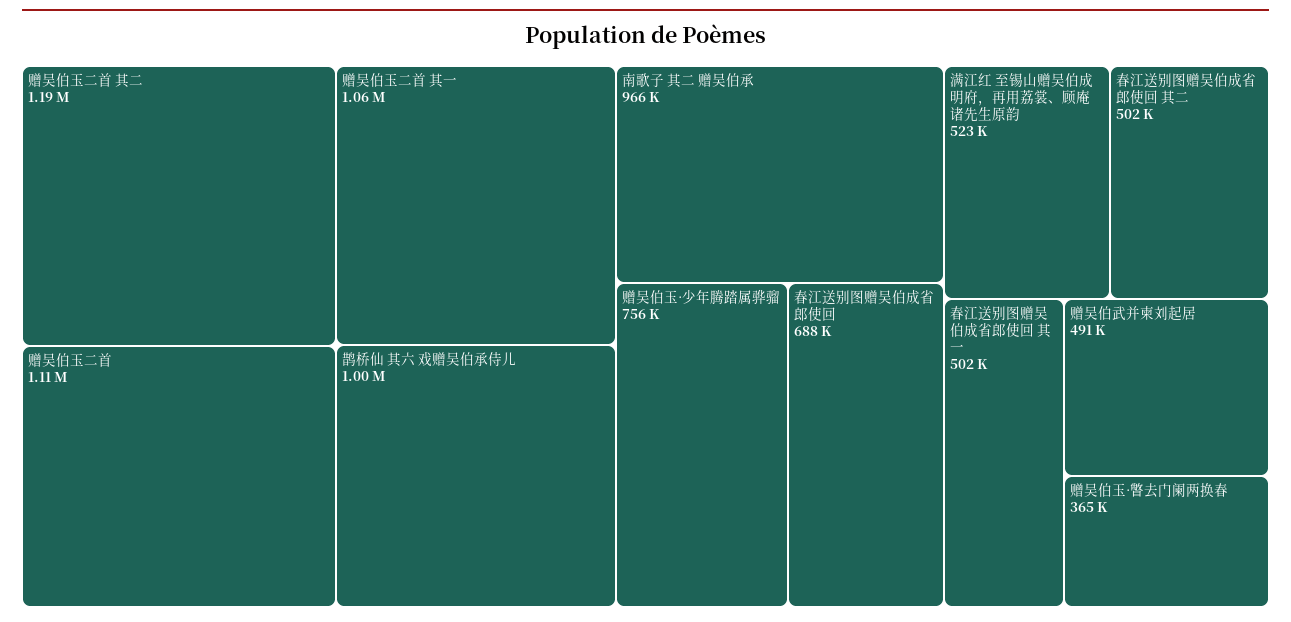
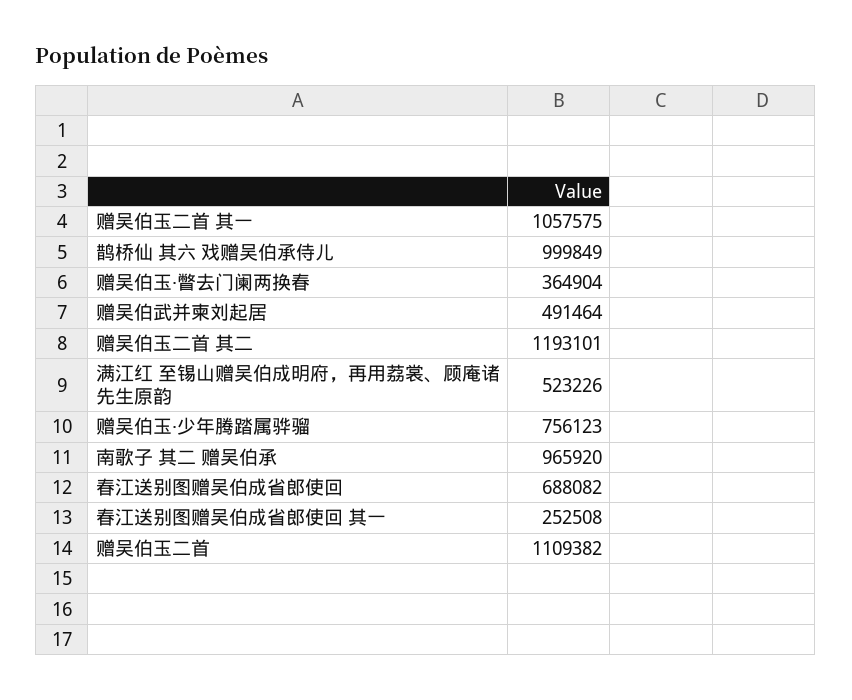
春江送别图赠吴伯成省郎使回 其二: 502000 -> none
春江送别图赠吴伯成省郎使回 其一: 502000 -> 252508

